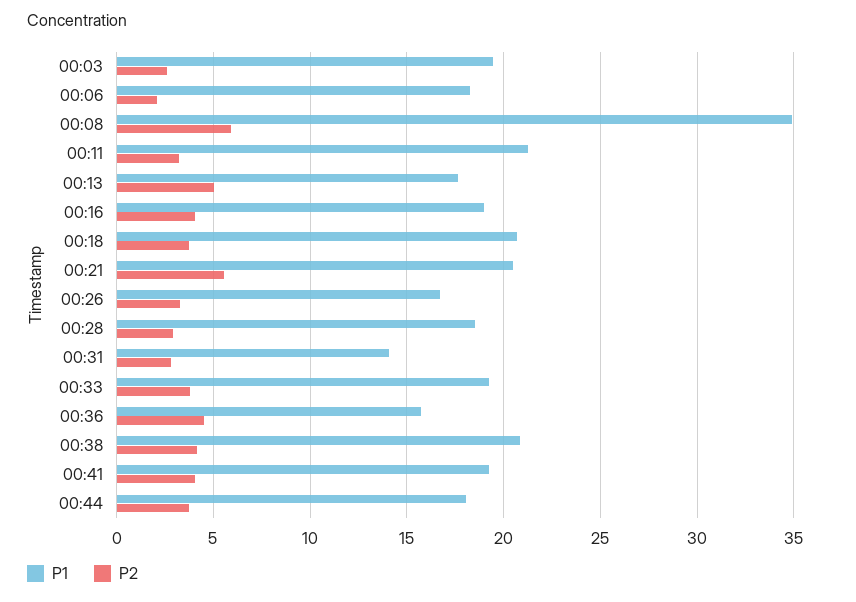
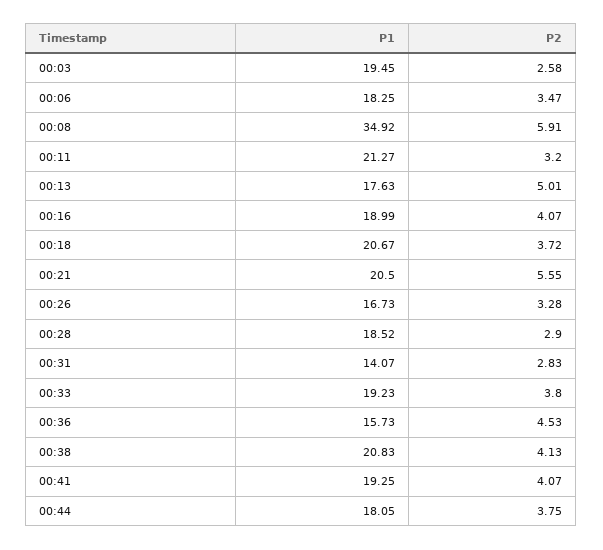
P2, 00:06: 2 -> 3.47

